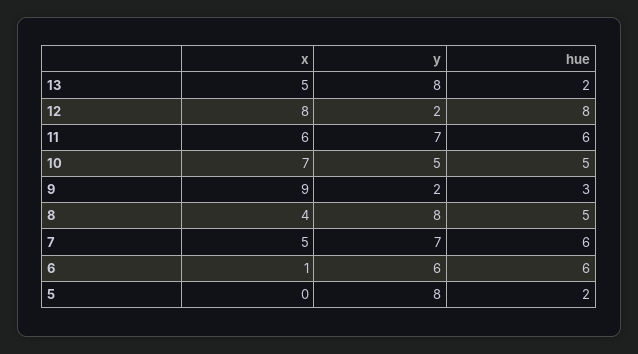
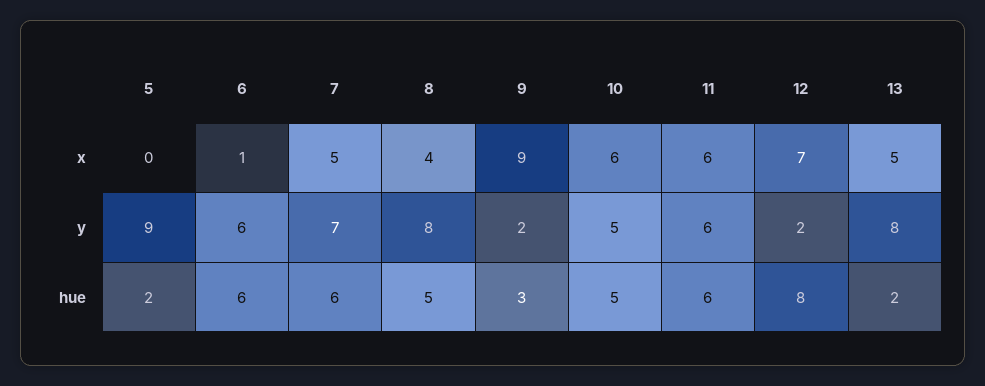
x, 12: 8 -> 7
y, 11: 7 -> 6
x, 10: 7 -> 6
y, 5: 8 -> 9

